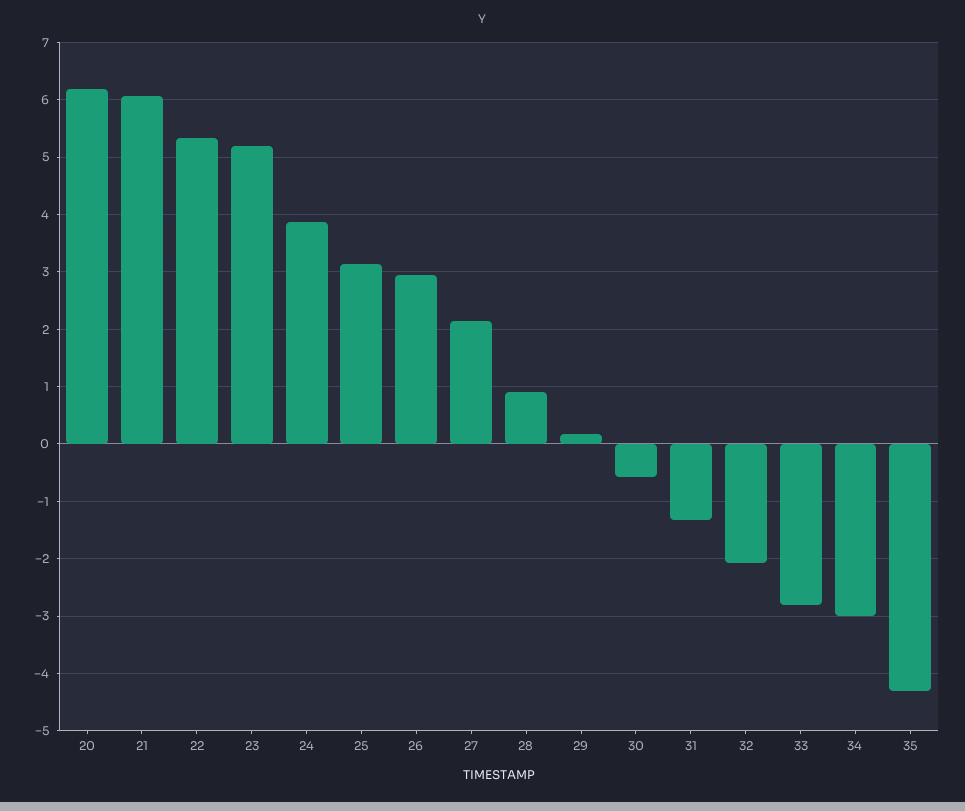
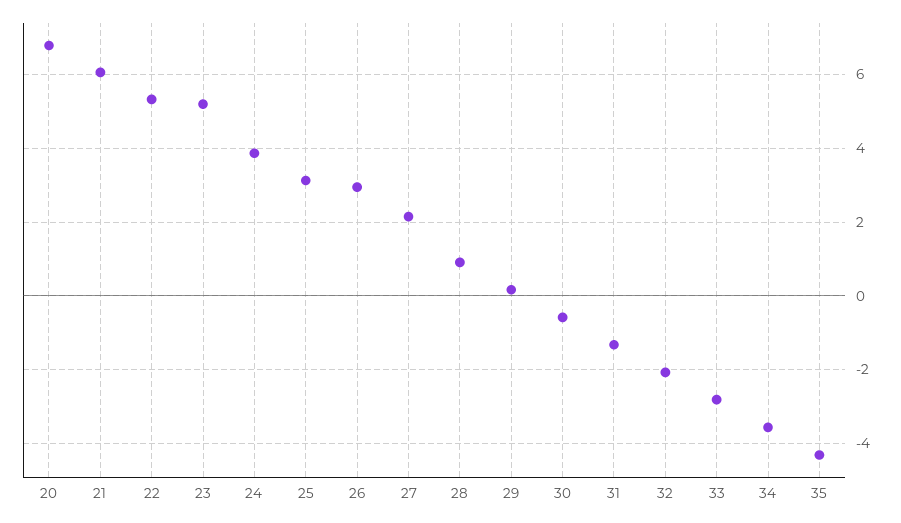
20: 6.2 -> 6.8
34: -3 -> -3.6

